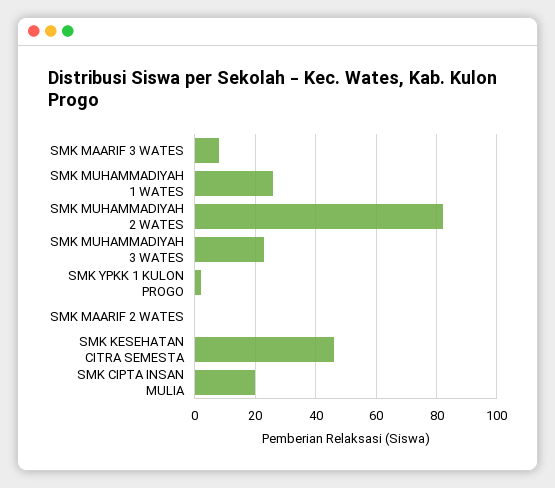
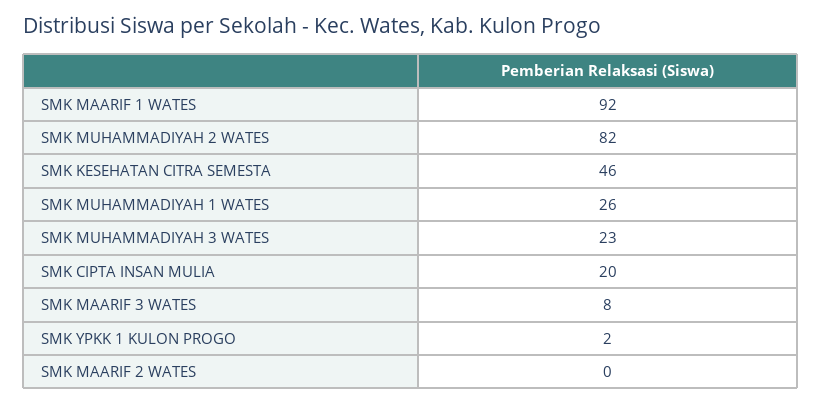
SMK MAARIF 1 WATES: none -> 92

